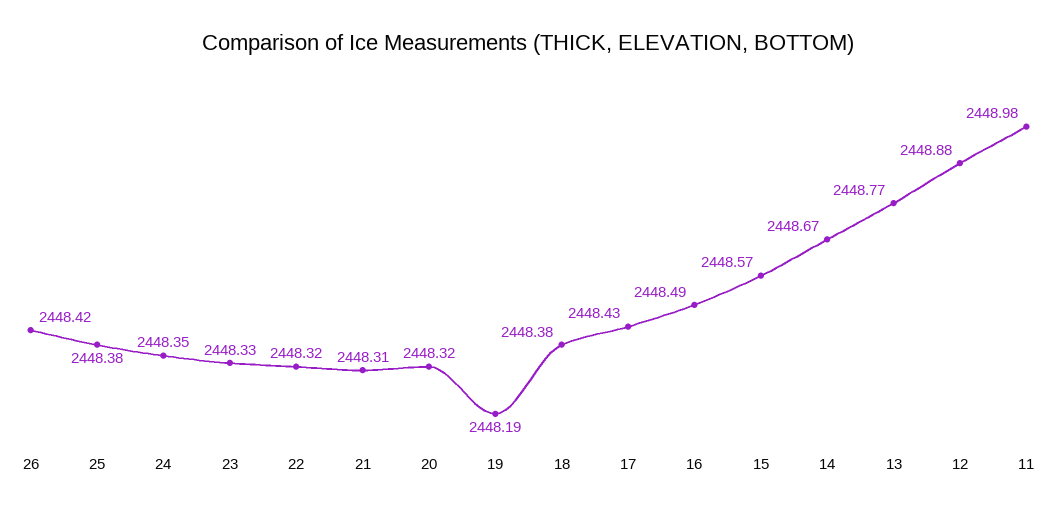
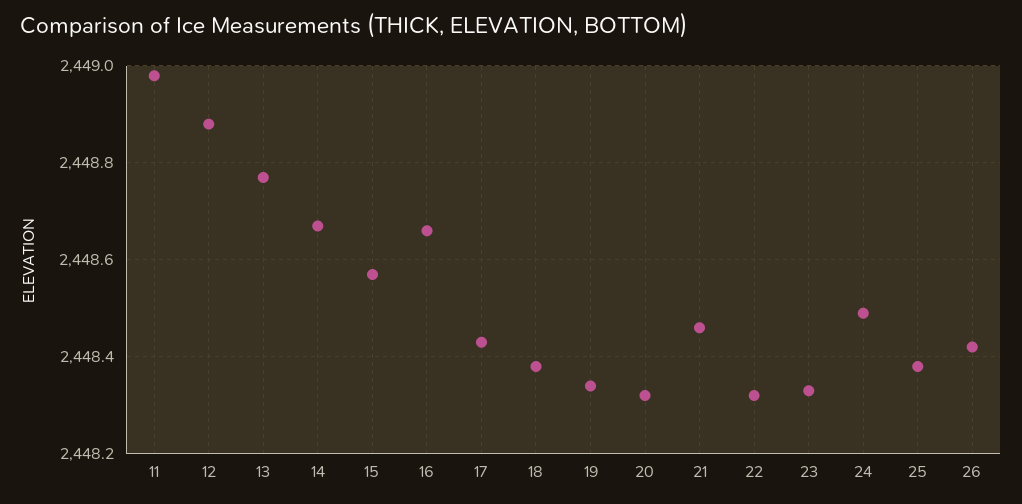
24: 2448.35 -> 2448.5
21: 2448.31 -> 2448.45
19: 2448.19 -> 2448.35
16: 2448.49 -> 2448.65

